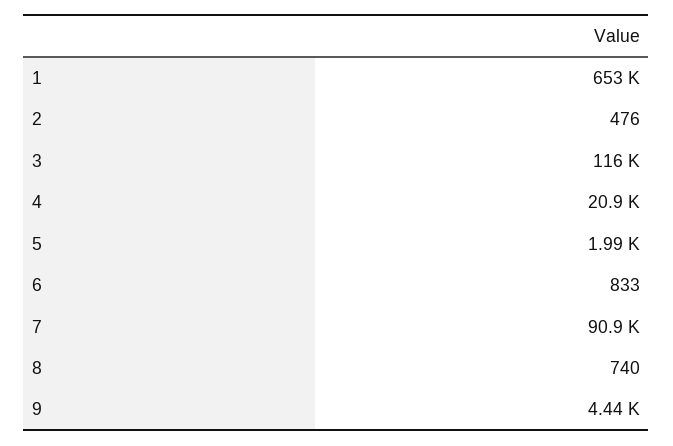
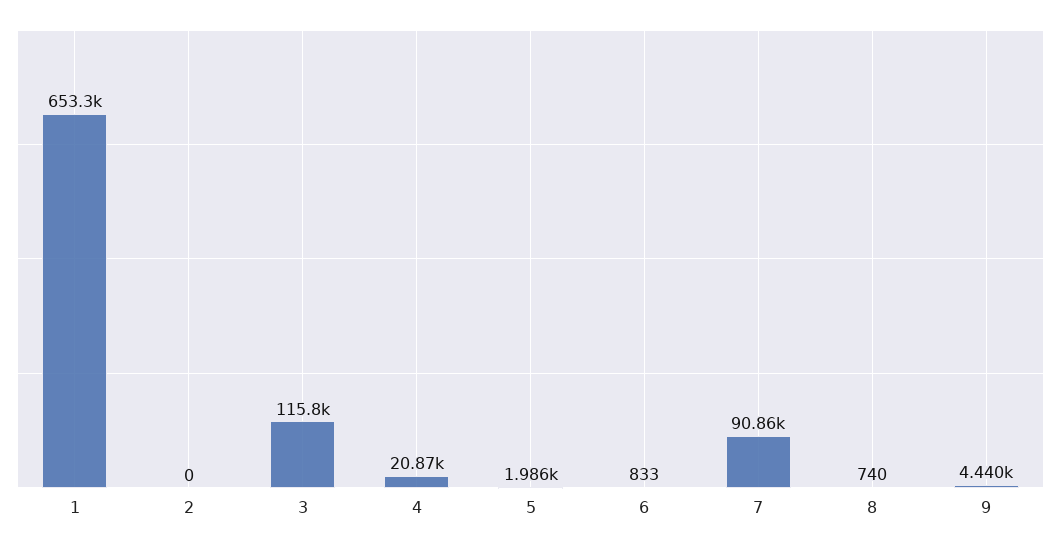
2: 476 -> 0

